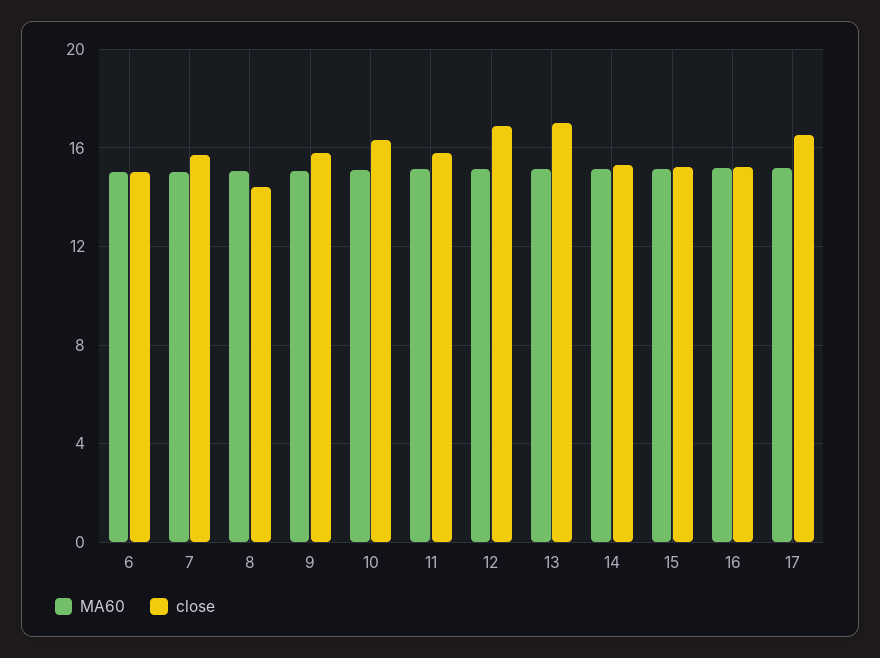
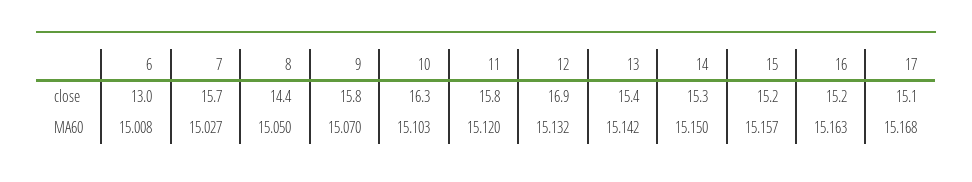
close, 6: 15 -> 13
close, 13: 17 -> 15.4
close, 17: 16.5 -> 15.1

